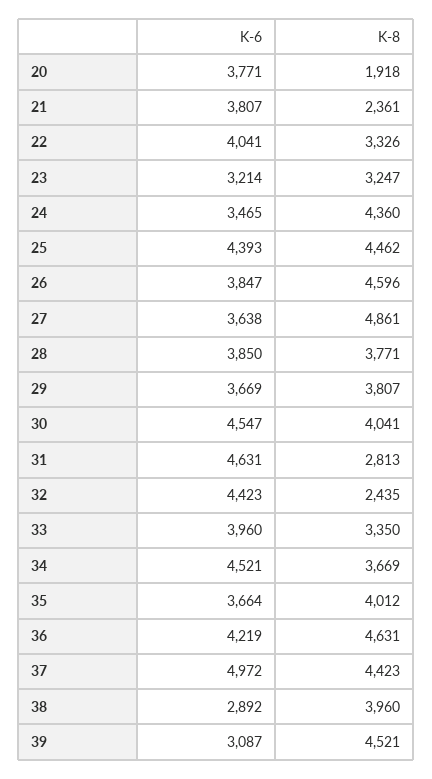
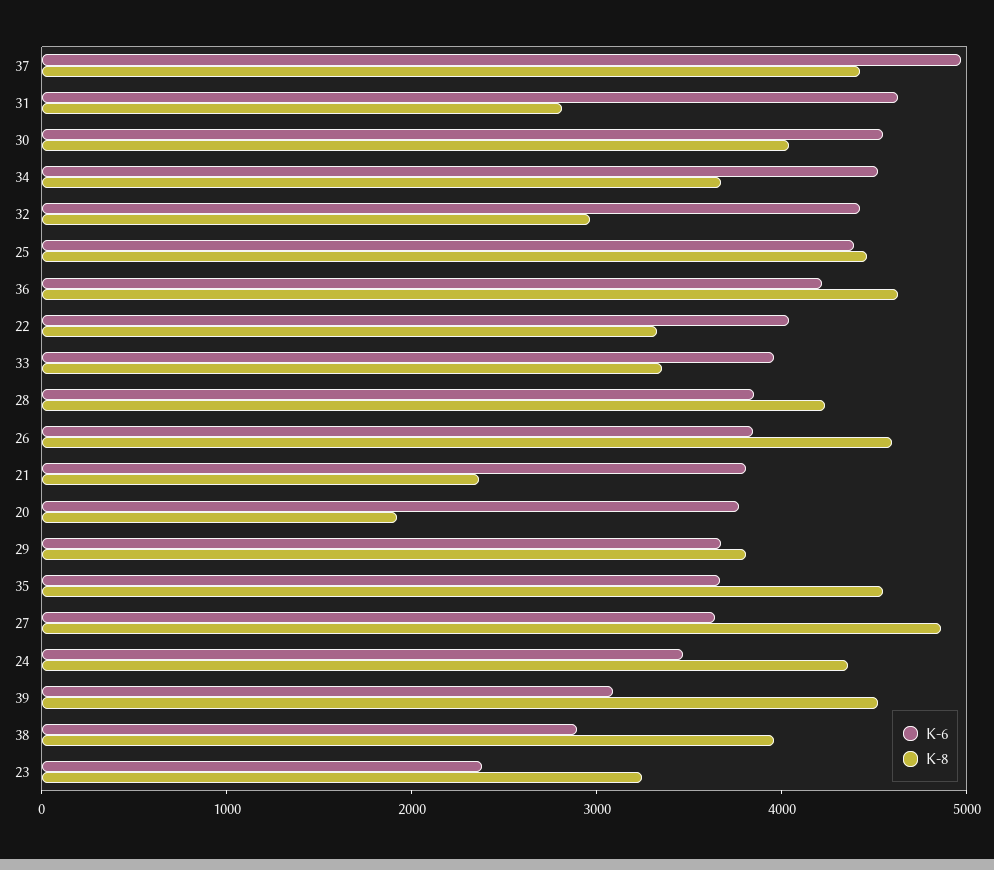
K-6, 23: 3214 -> 2400
K-8, 28: 3771 -> 4200
K-8, 32: 2435 -> 3000
K-8, 35: 4012 -> 4600

